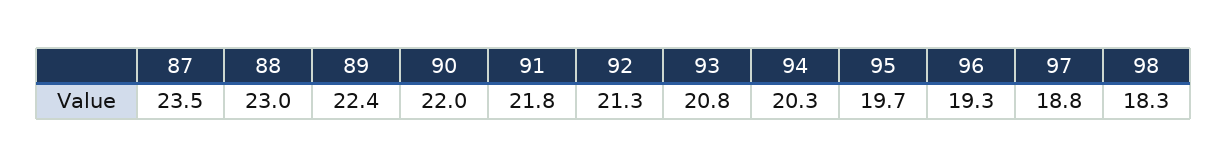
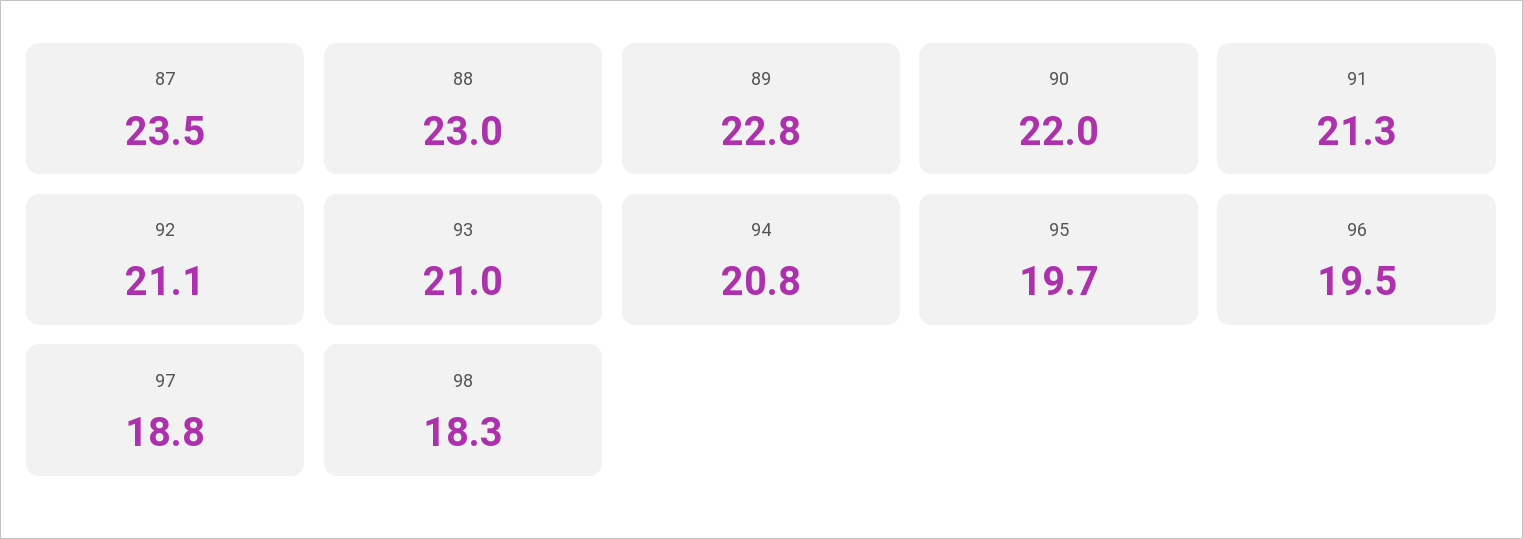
89: 22.4 -> 22.8
91: 21.8 -> 21.3
92: 21.3 -> 21.1
93: 20.8 -> 21
94: 20.3 -> 20.8
96: 19.3 -> 19.5

